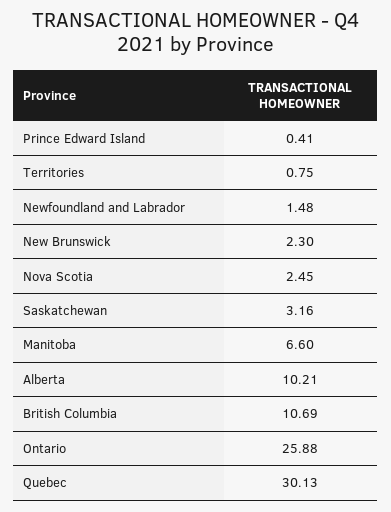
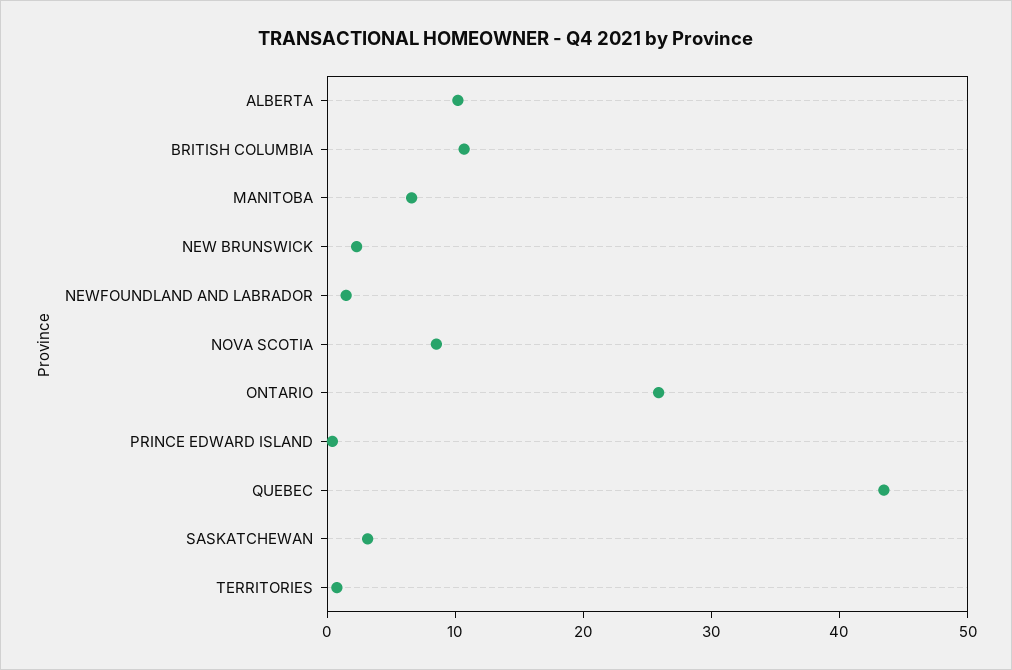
Nova Scotia: 2.45 -> 8
Quebec: 30.13 -> 44

